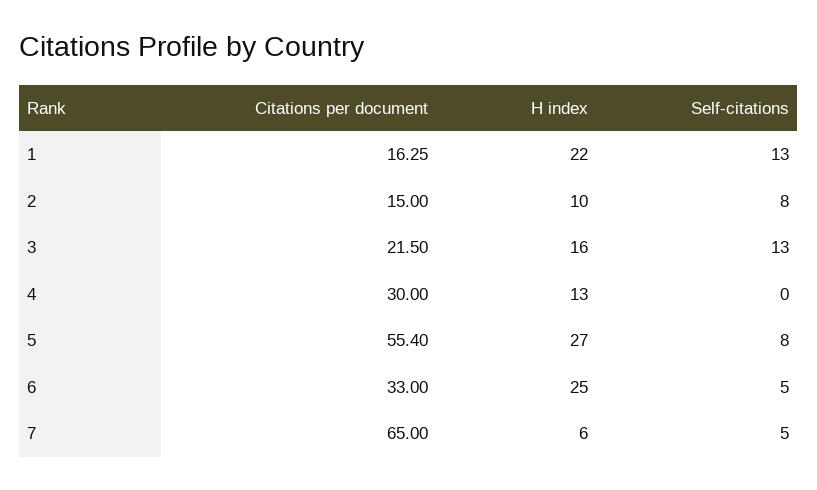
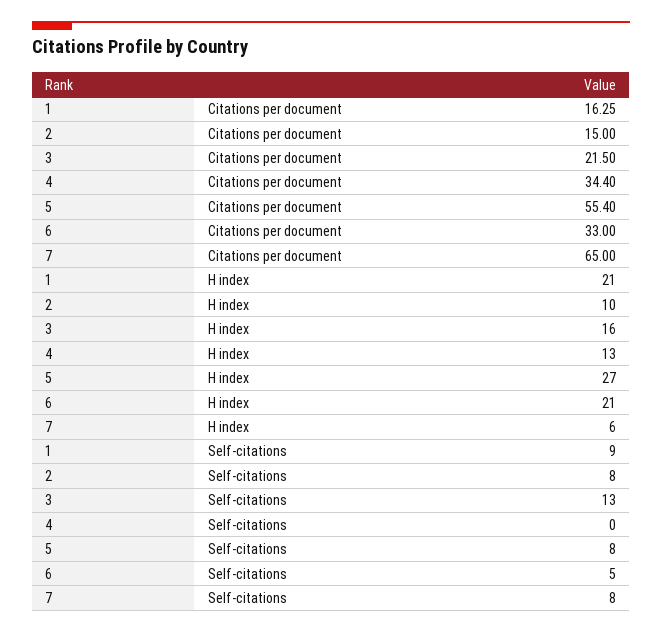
H index, 1: 22 -> 21
Self-citations, 1: 13 -> 9
Citations per document, 4: 30 -> 34.4
H index, 6: 25 -> 21
Self-citations, 7: 5 -> 8

